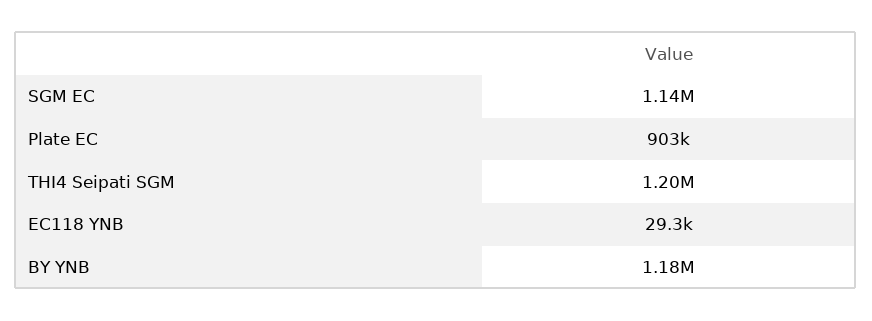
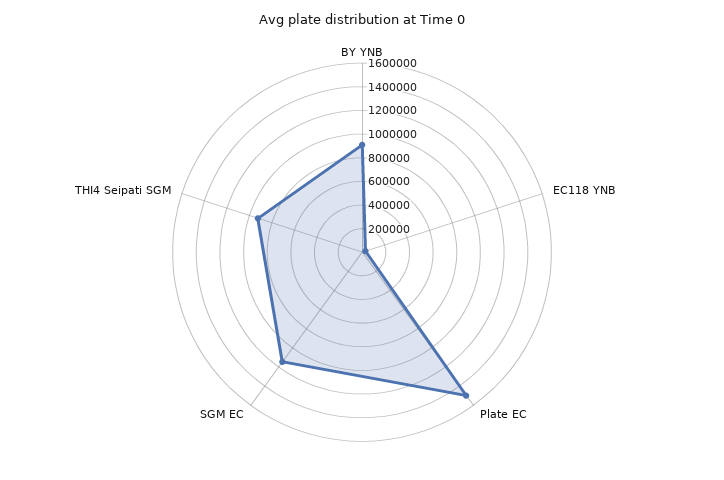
Plate EC: 903000 -> 1500000
THI4 Seipati SGM: 1200000 -> 900000
BY YNB: 1180000 -> 900000

